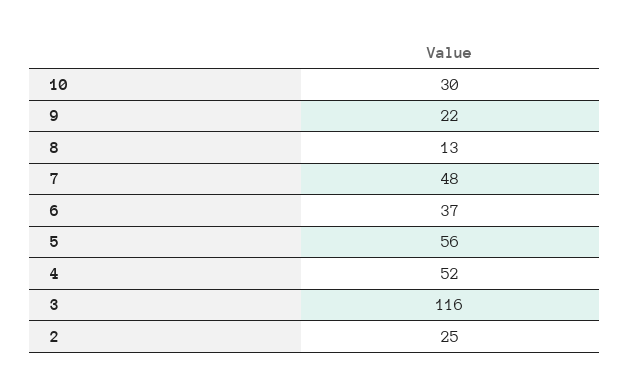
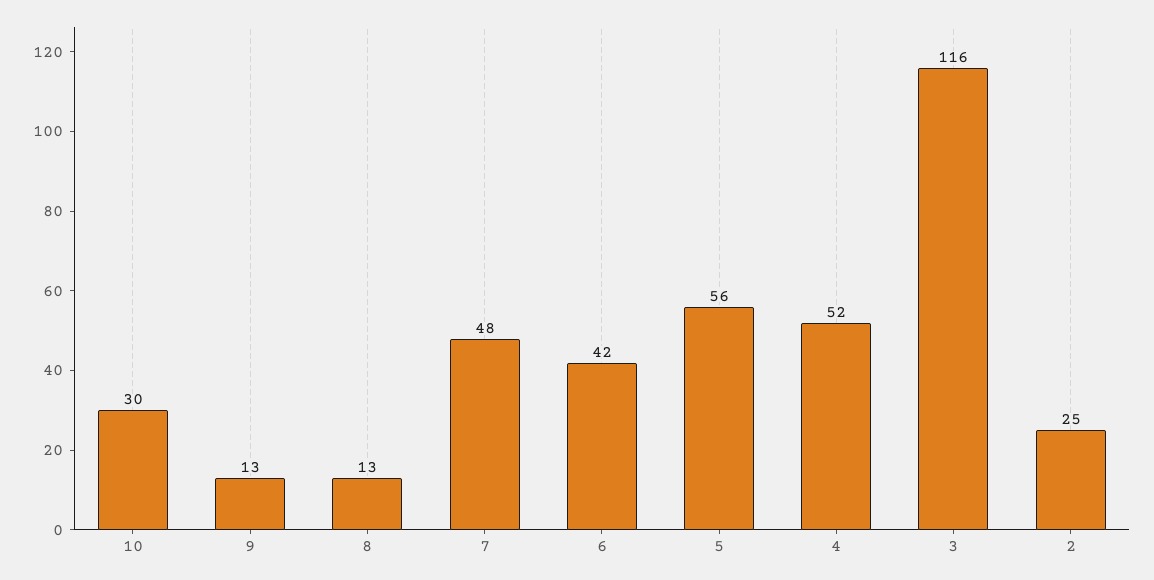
9: 22 -> 13
6: 37 -> 42

